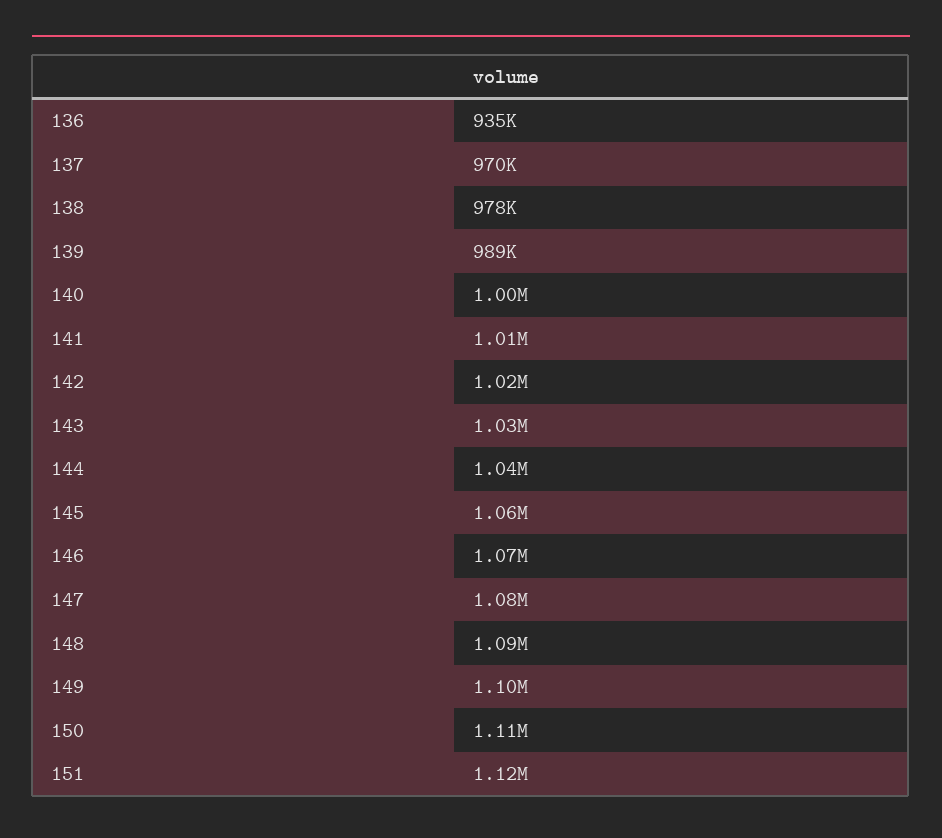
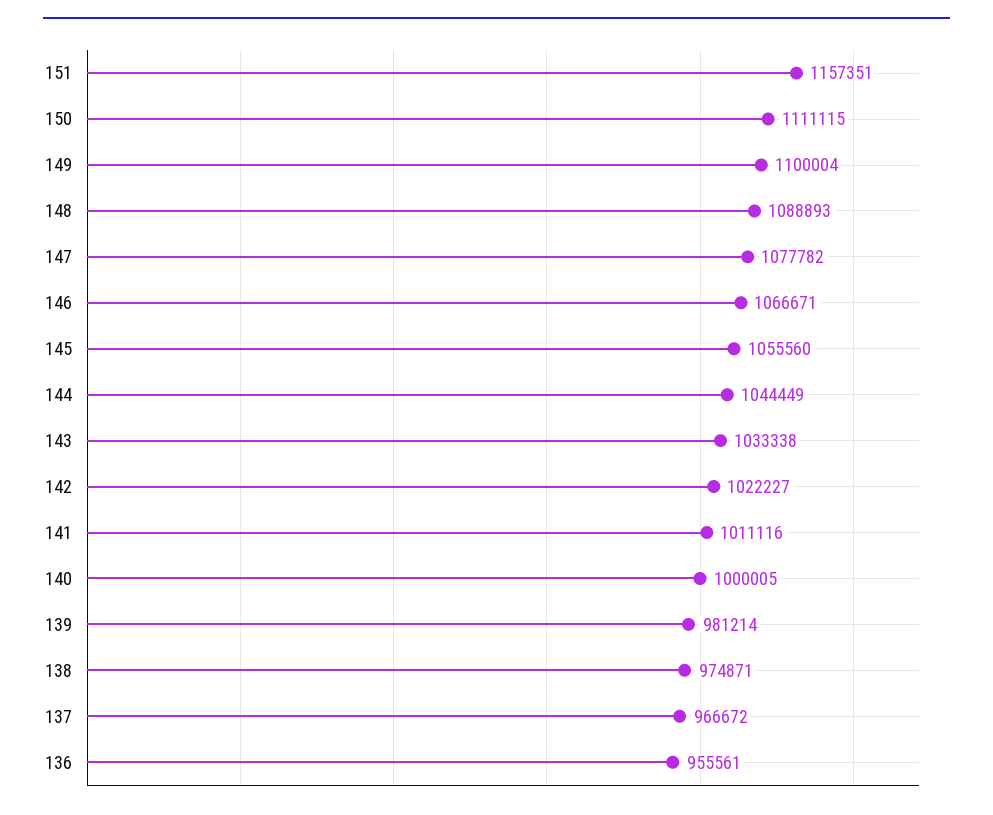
136: 935000 -> 955561
137: 970000 -> 966672
138: 978000 -> 974871
139: 989000 -> 981214
151: 1120000 -> 1157351

